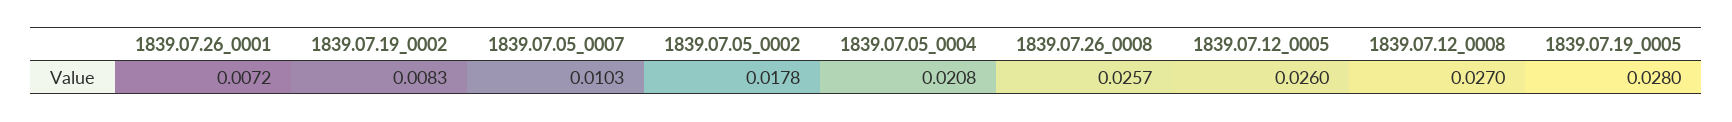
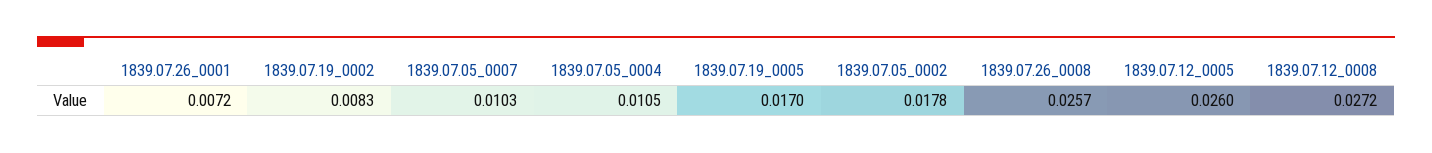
1839.07.05_0004: 0.0208 -> 0.0105
1839.07.12_0008: 0.027 -> 0.0272
1839.07.19_0005: 0.028 -> 0.017

